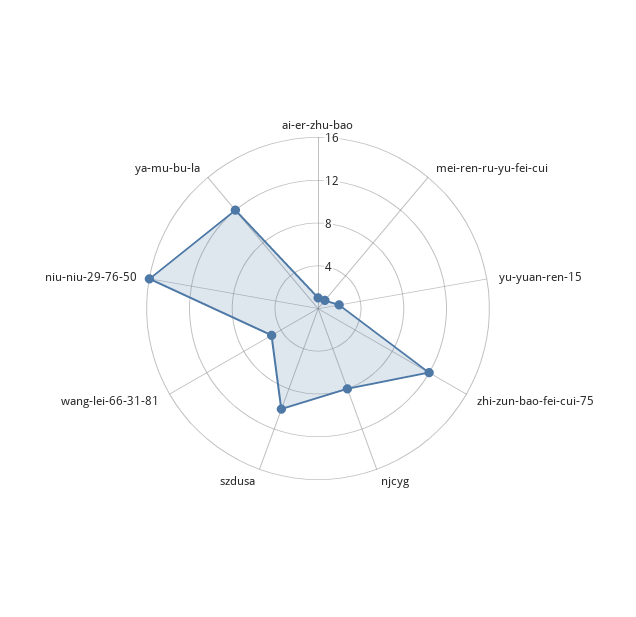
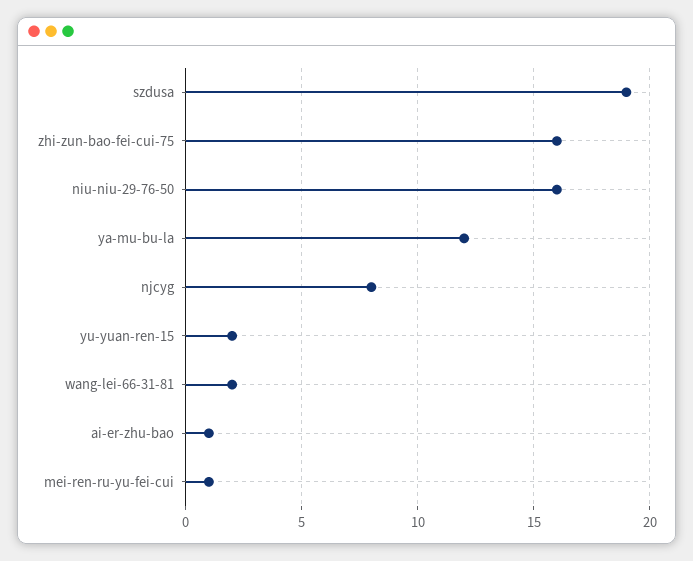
zhi-zun-bao-fei-cui-75: 12 -> 16
szdusa: 10 -> 19
wang-lei-66-31-81: 5 -> 2

